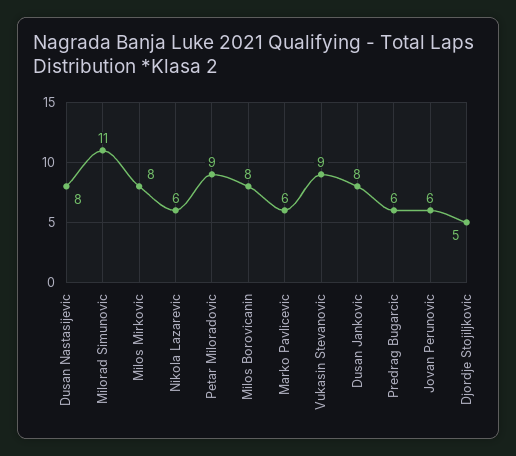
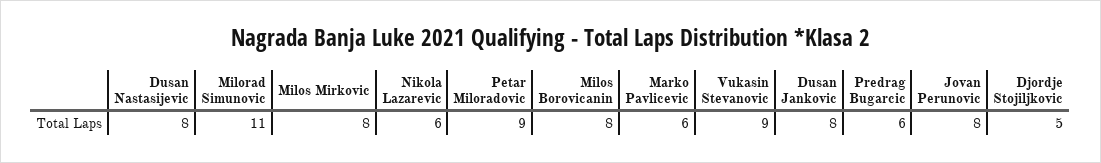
Jovan Perunovic: 6 -> 8

